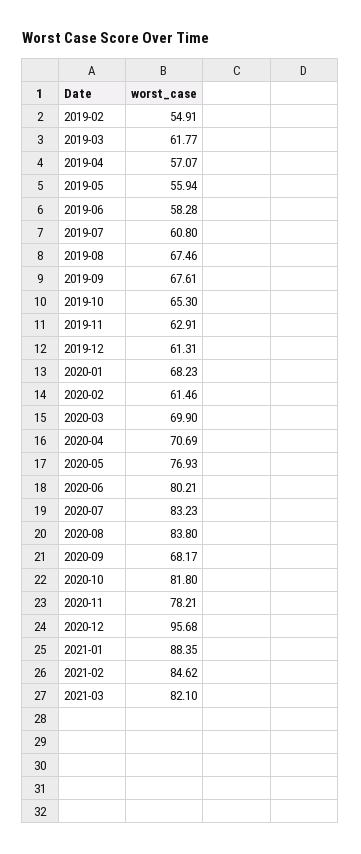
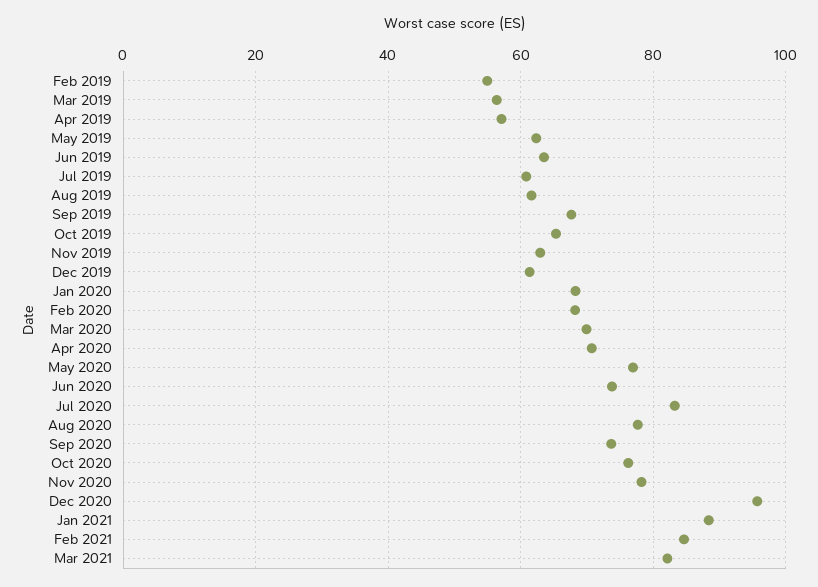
2019-03: 61.77 -> 56
2019-05: 55.94 -> 62
2019-06: 58.28 -> 64
2019-08: 67.46 -> 62
2020-02: 61.46 -> 68
2020-06: 80.21 -> 74
2020-08: 83.8 -> 78
2020-09: 68.17 -> 74
2020-10: 81.8 -> 76

